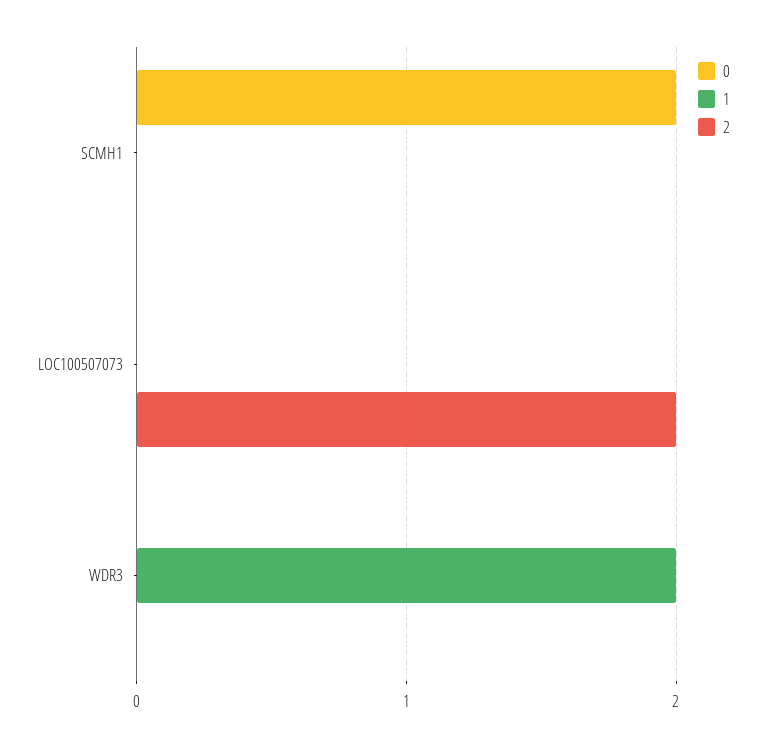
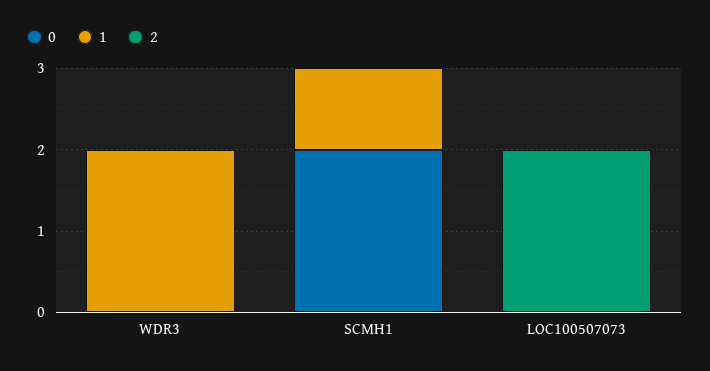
1, SCMH1: 0 -> 1

